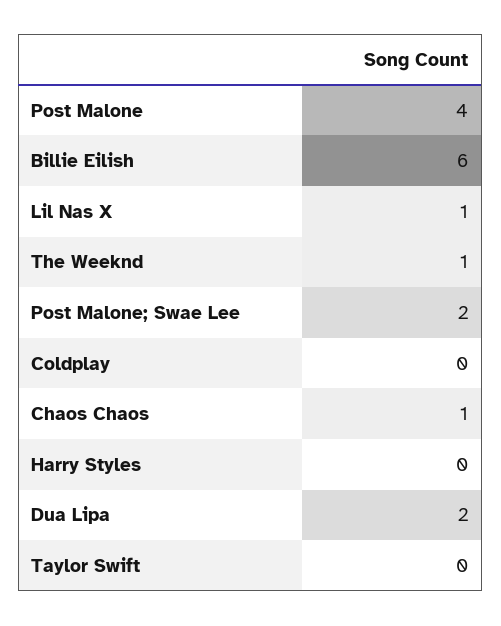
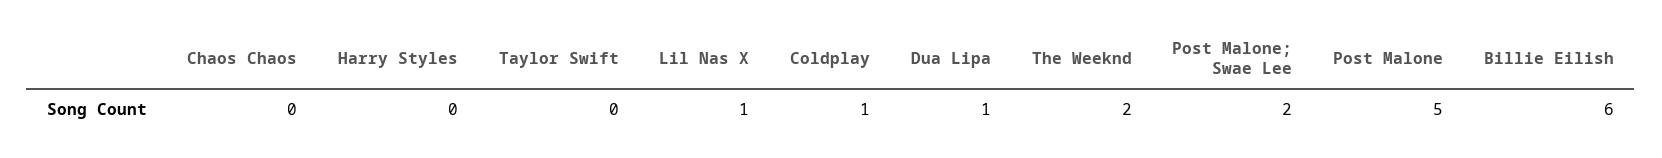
Post Malone: 4 -> 5
The Weeknd: 1 -> 2
Coldplay: 0 -> 1
Chaos Chaos: 1 -> 0
Dua Lipa: 2 -> 1

